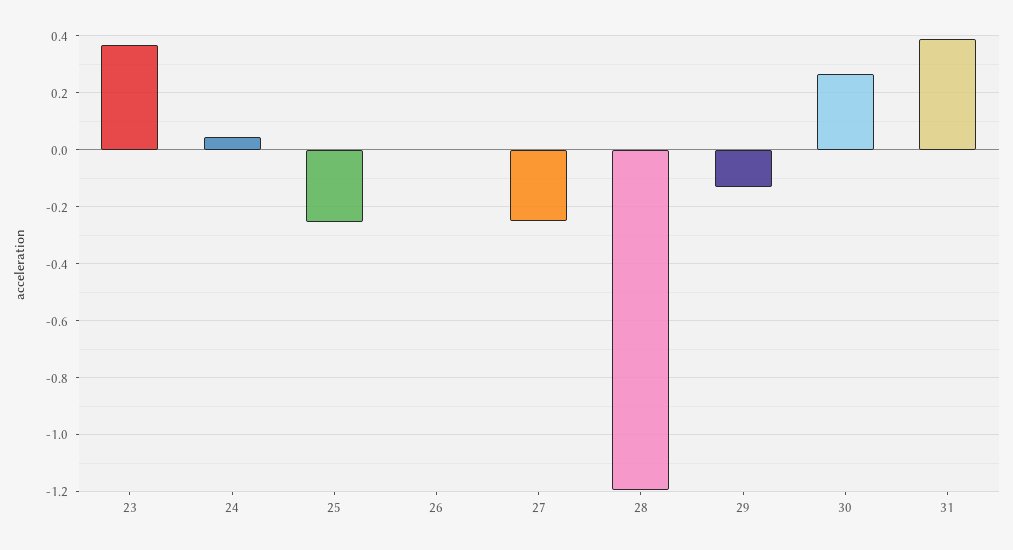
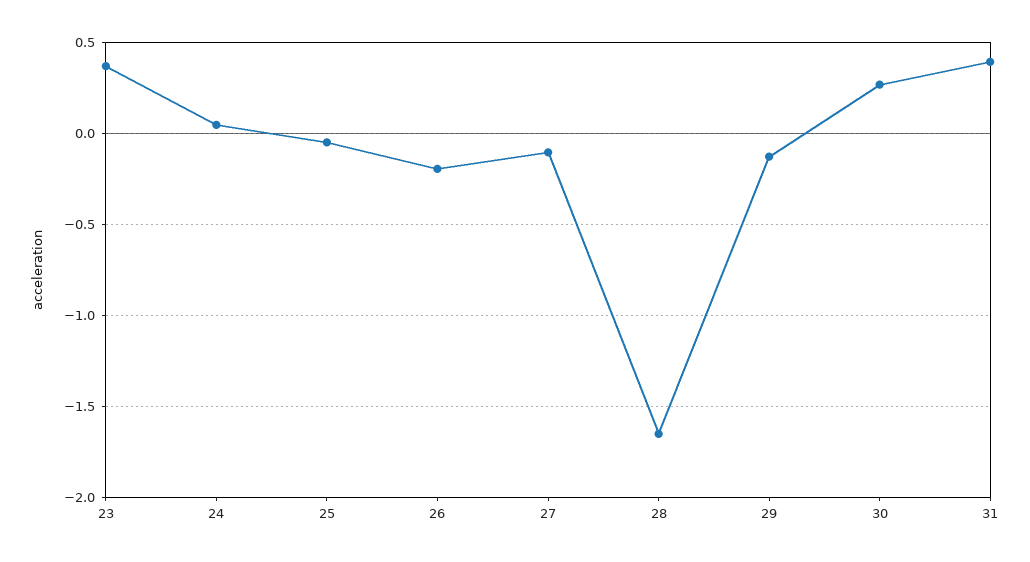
25: -0.25 -> -0.05
26: 0 -> -0.2
27: -0.25 -> -0.1
28: -1.2 -> -1.65

